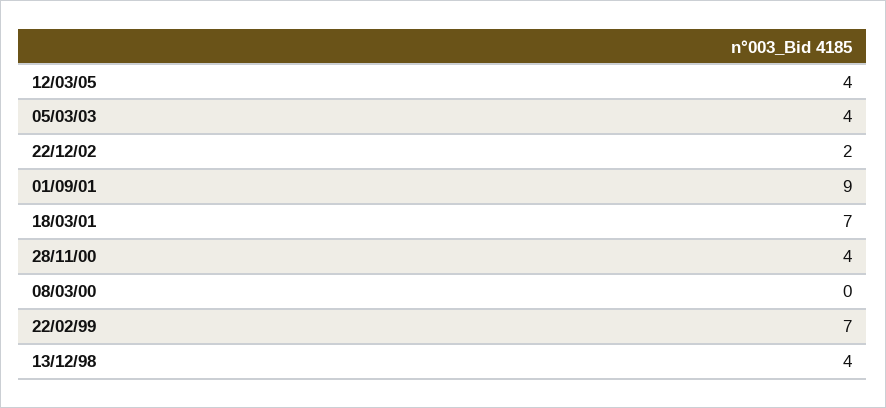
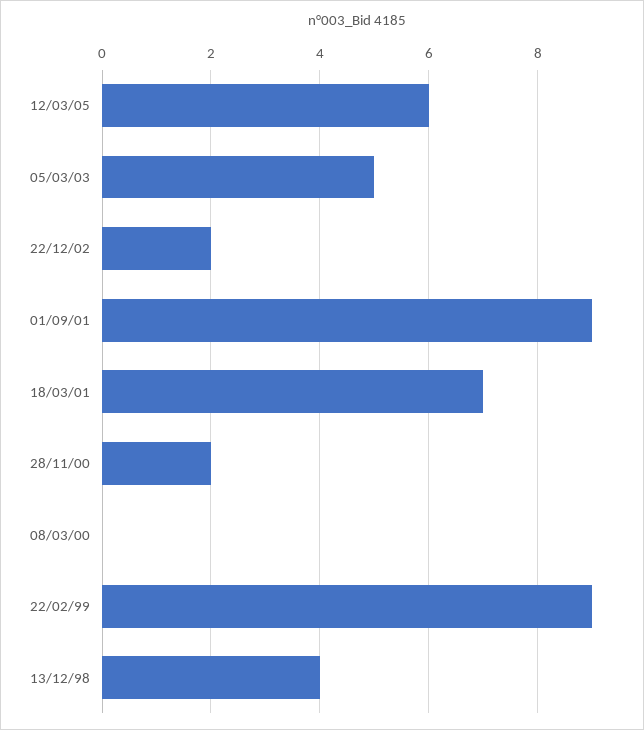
12/03/05: 4 -> 6
05/03/03: 4 -> 5
28/11/00: 4 -> 2
22/02/99: 7 -> 9

